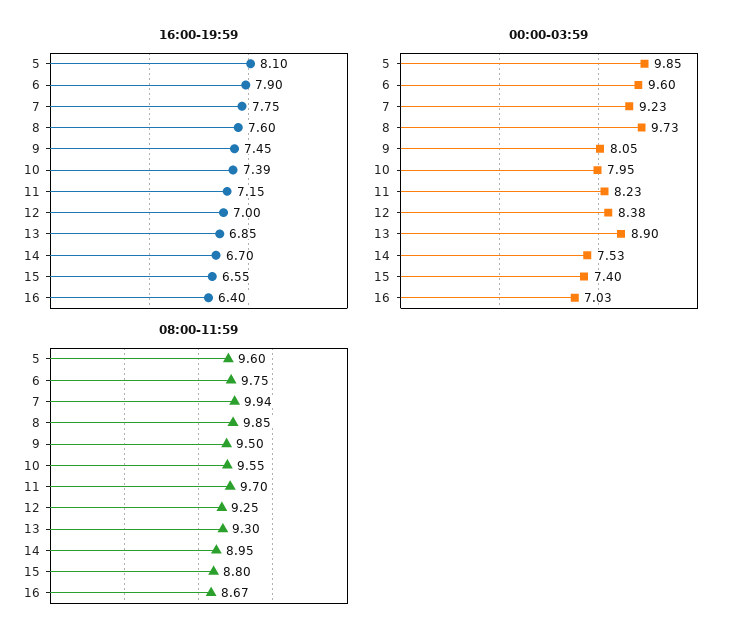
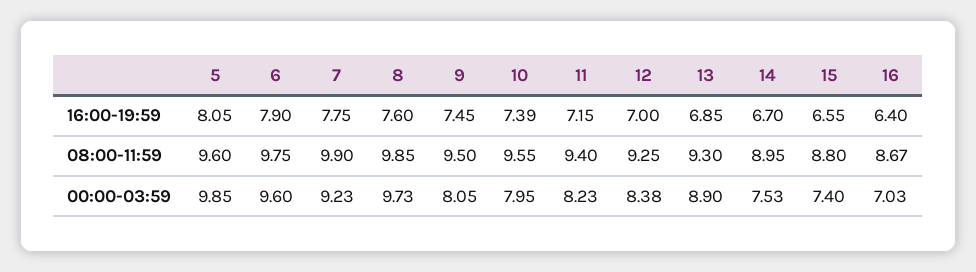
16:00-19:59, 5: 8.1 -> 8.05
08:00-11:59, 7: 9.94 -> 9.9
08:00-11:59, 11: 9.7 -> 9.4

